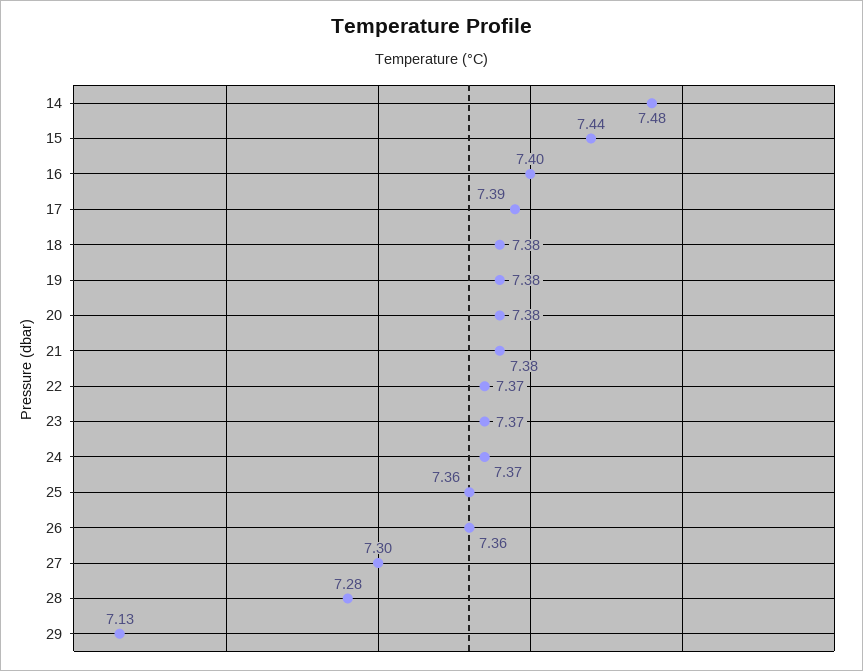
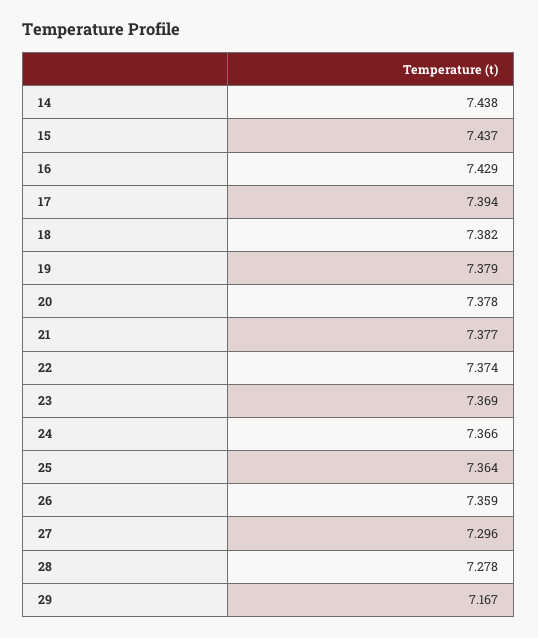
14: 7.48 -> 7.438
16: 7.4 -> 7.429
29: 7.13 -> 7.167

